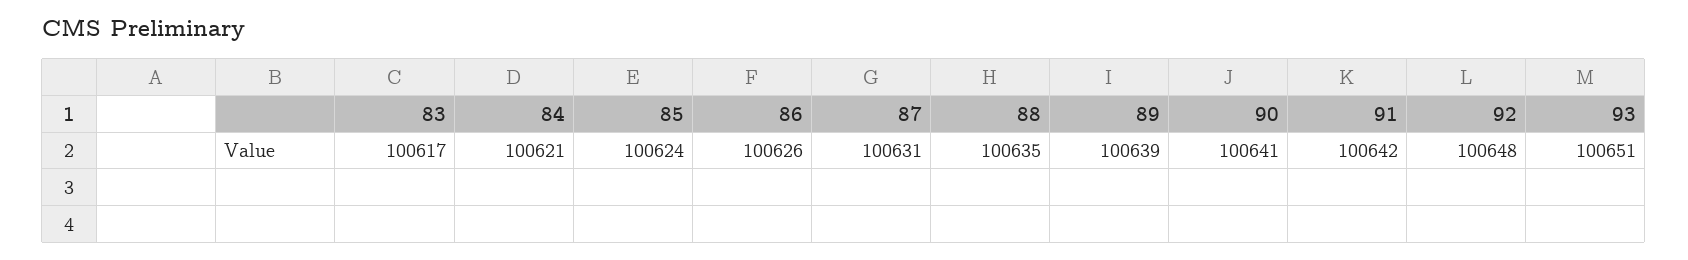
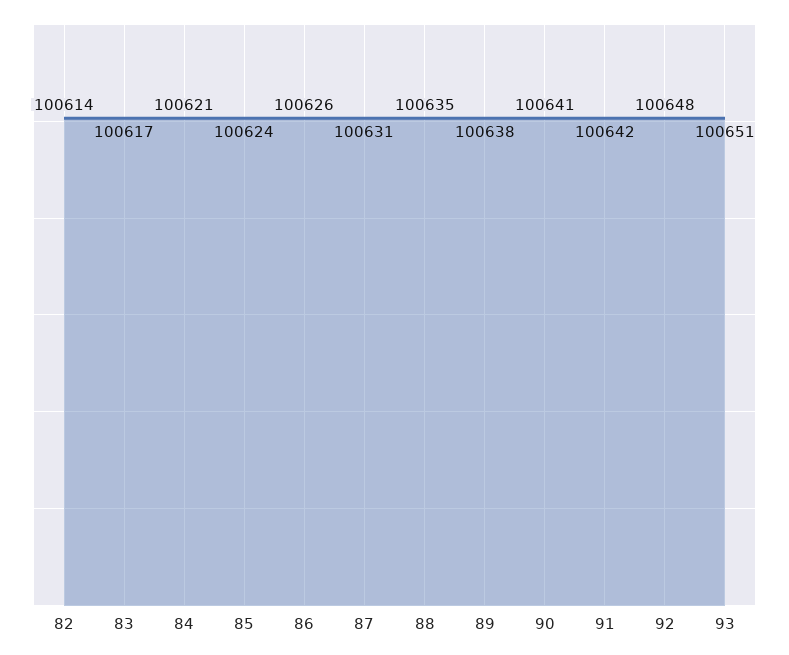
89: 100639 -> 100638
82: none -> 100614

